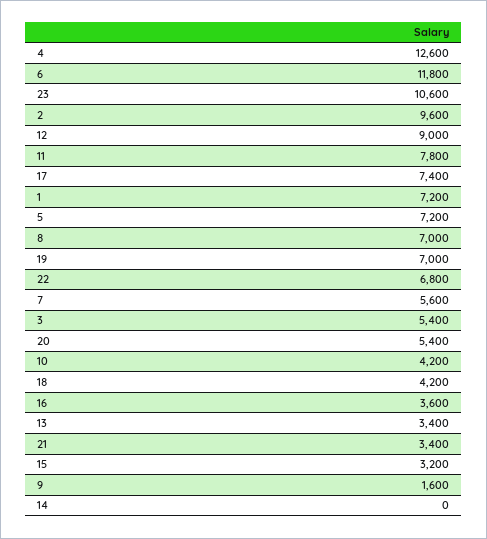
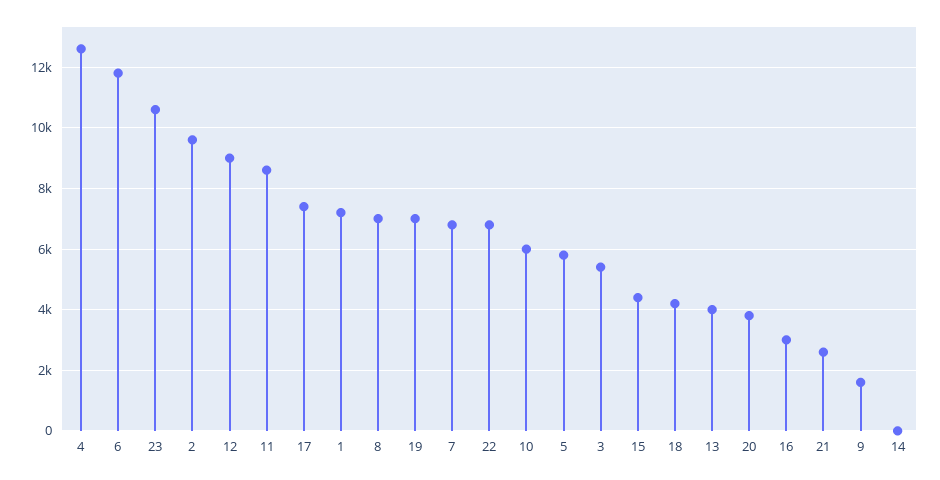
11: 7800 -> 8600
5: 7200 -> 5800
7: 5600 -> 6800
20: 5400 -> 3800
10: 4200 -> 6000
16: 3600 -> 3000
13: 3400 -> 4000
21: 3400 -> 2600
15: 3200 -> 4400

